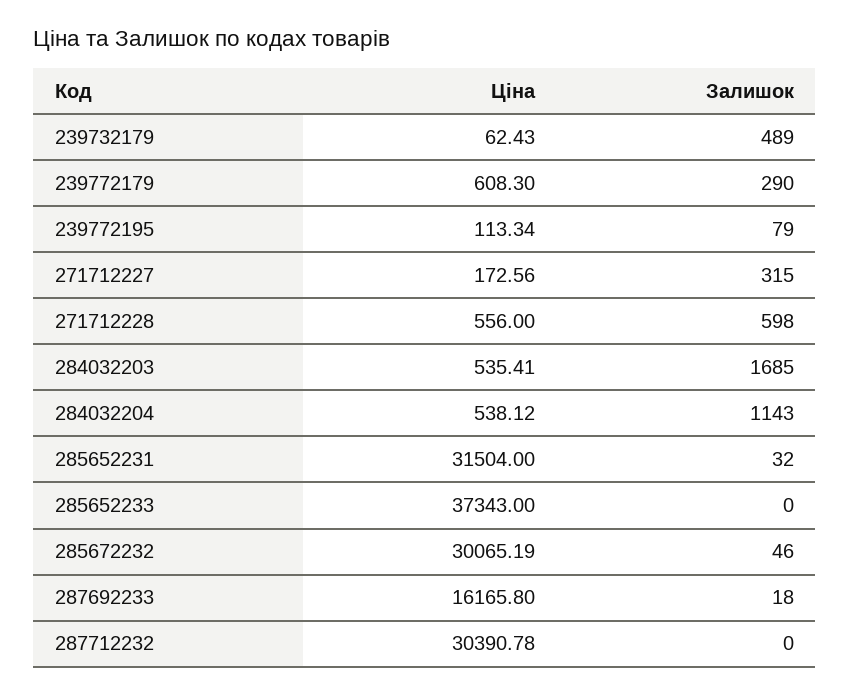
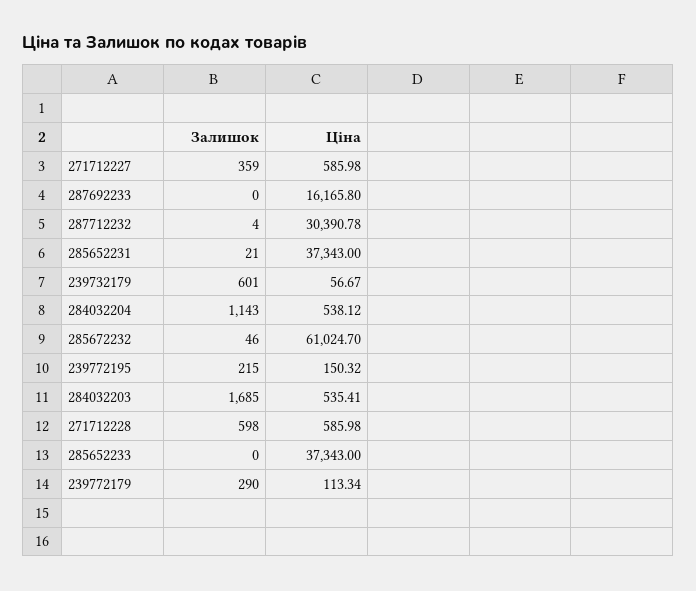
Ціна, 239732179: 62.43 -> 56.67
Залишок, 239732179: 489 -> 601
Ціна, 239772179: 608.3 -> 113.34
Ціна, 239772195: 113.34 -> 150.32
Залишок, 239772195: 79 -> 215
Ціна, 271712227: 172.56 -> 585.98
Залишок, 271712227: 315 -> 359
Ціна, 271712228: 556 -> 585.98
Ціна, 285652231: 31504 -> 37343
Залишок, 285652231: 32 -> 21
Ціна, 285672232: 30065.19 -> 61024.7
Залишок, 287692233: 18 -> 0
Залишок, 287712232: 0 -> 4

